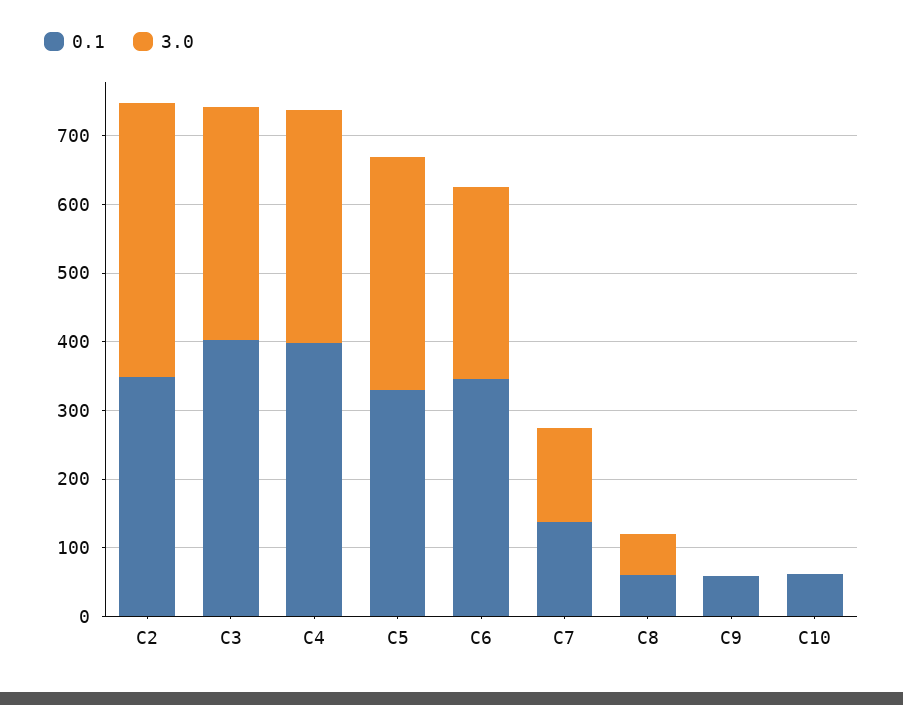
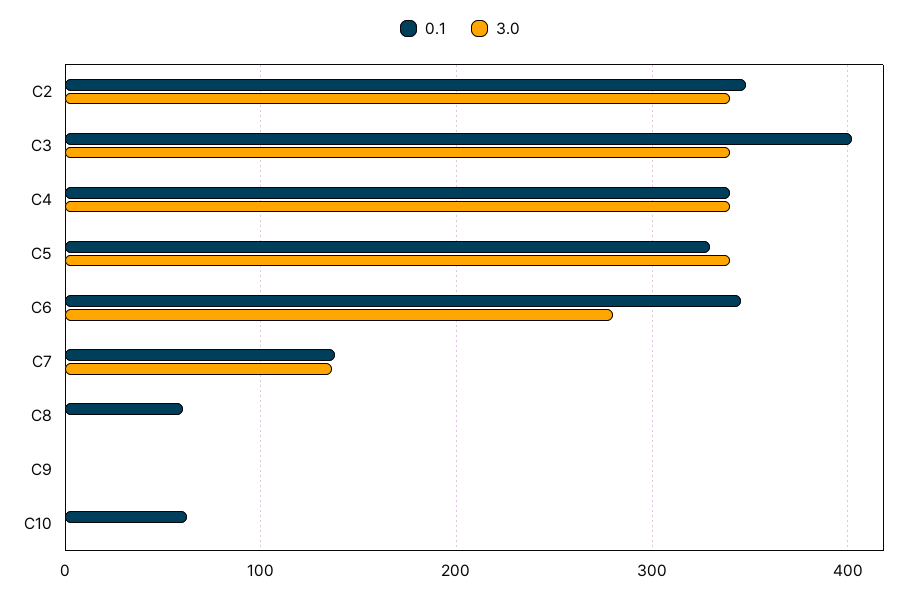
3.0, C2: 400 -> 340
0.1, C4: 400 -> 340
3.0, C8: 60 -> 0
0.1, C9: 60 -> 0

